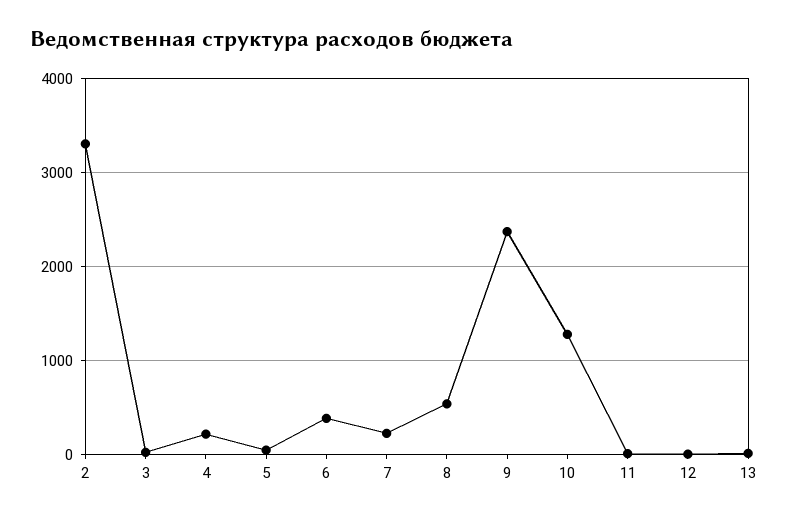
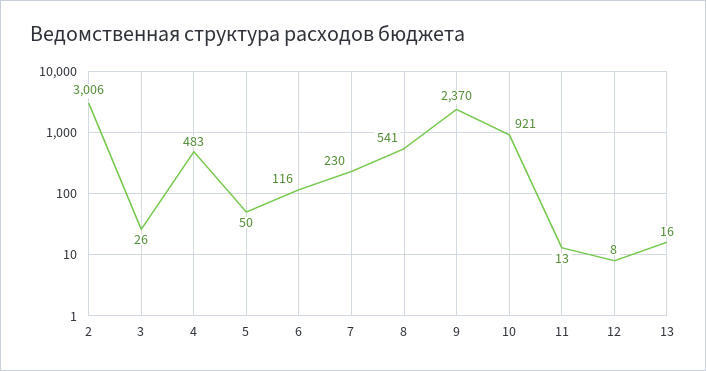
2: 3300 -> 3006
4: 200 -> 483
6: 400 -> 116
10: 1300 -> 921

